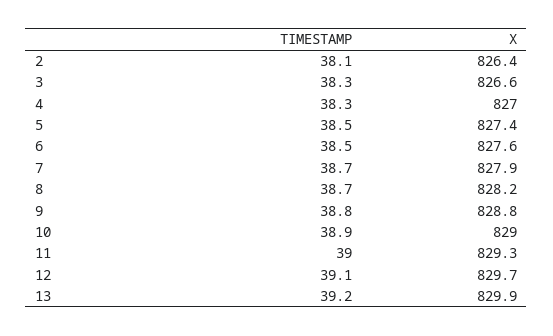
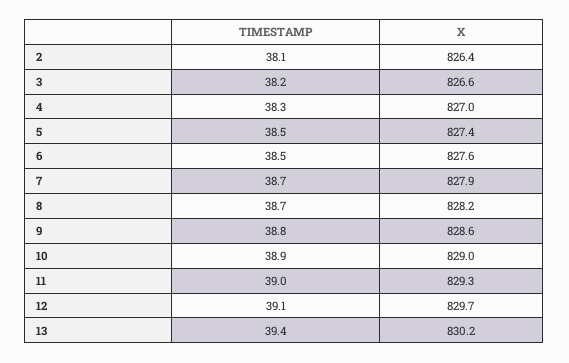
TIMESTAMP, 3: 38.3 -> 38.2
X, 9: 828.8 -> 828.6
TIMESTAMP, 13: 39.2 -> 39.4
X, 13: 829.9 -> 830.2

